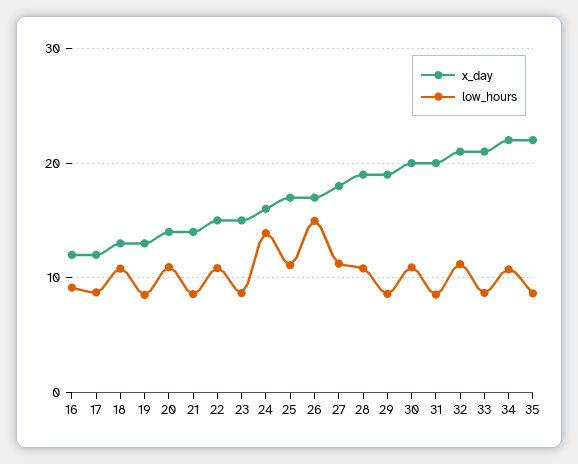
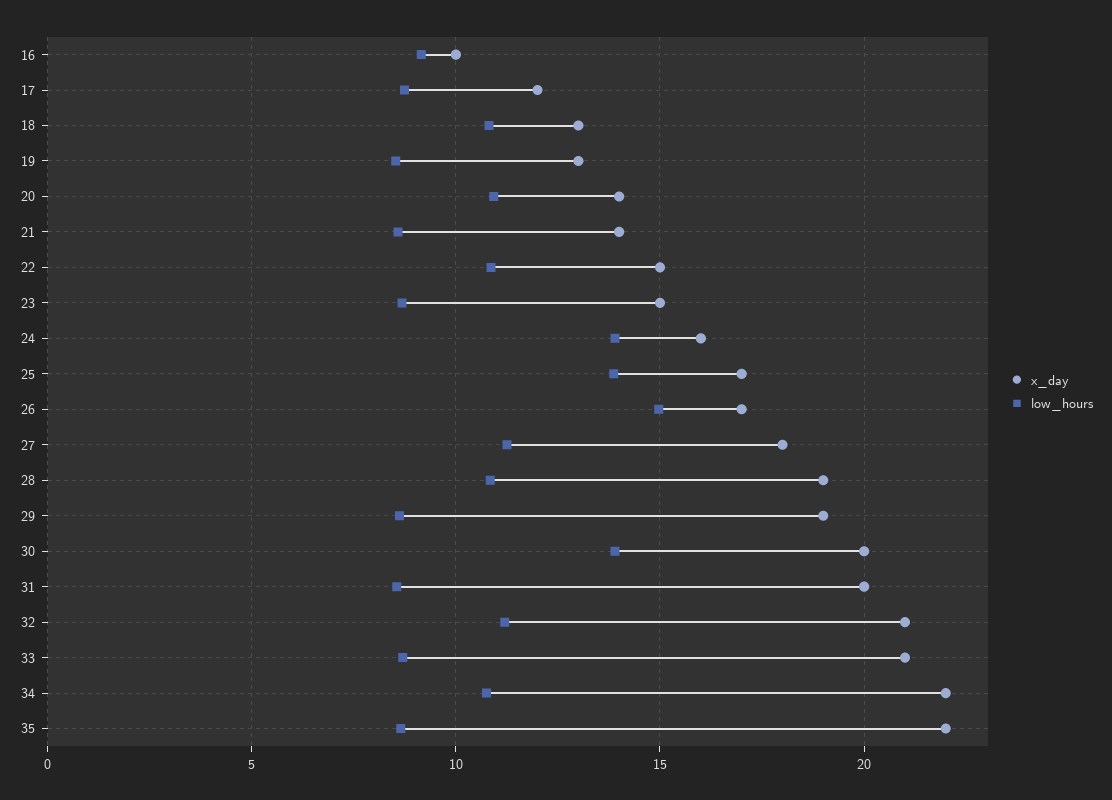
x_day, 16: 12 -> 10
low_hours, 25: 11 -> 14
low_hours, 30: 11 -> 14

